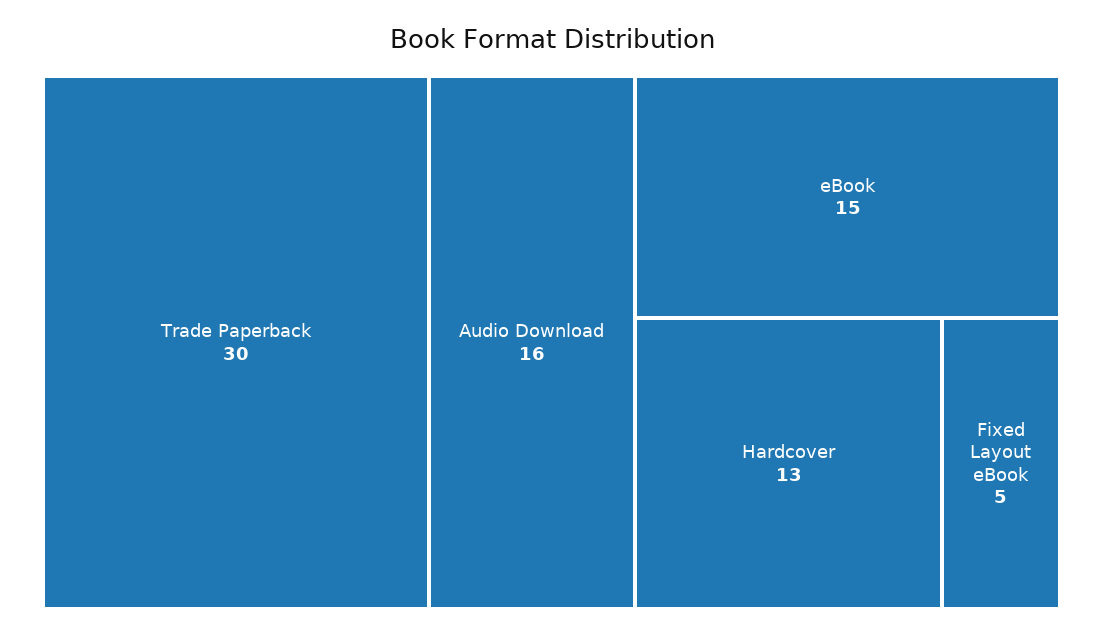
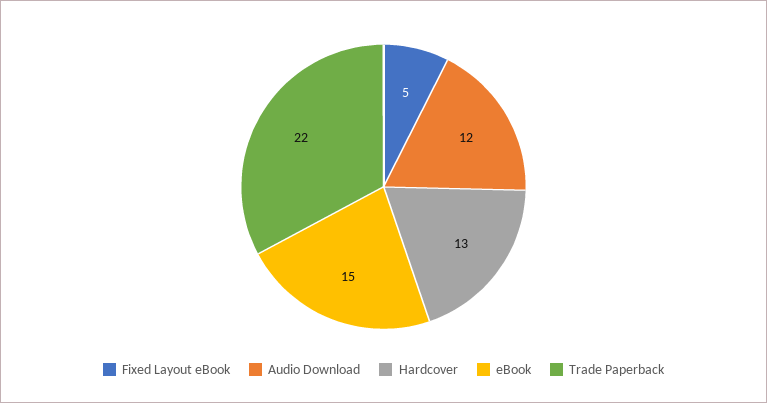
Trade Paperback: 30 -> 22
Audio Download: 16 -> 12

